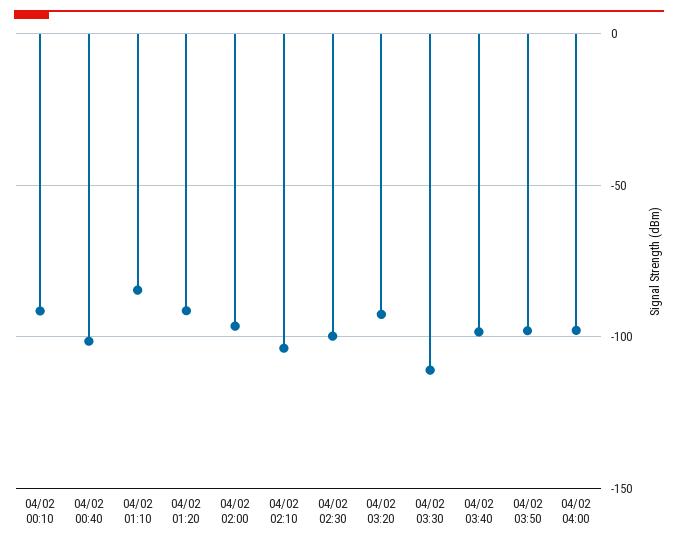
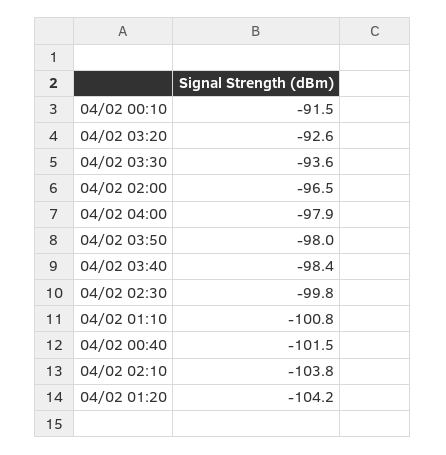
04/02 01:10: -85 -> -100.8
04/02 01:20: -90 -> -104.2
04/02 03:30: -110 -> -93.6

